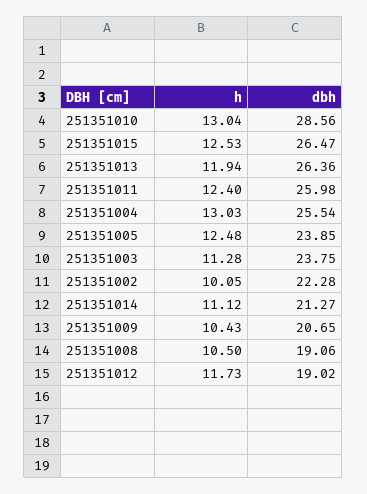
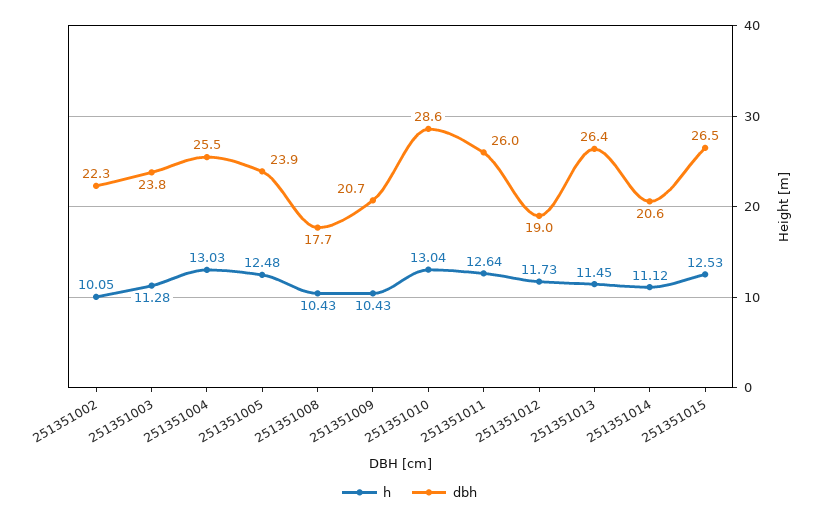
h, 251351013: 11.94 -> 11.45
h, 251351011: 12.4 -> 12.64
dbh, 251351014: 21.27 -> 20.6
h, 251351008: 10.5 -> 10.43
dbh, 251351008: 19.06 -> 17.7

